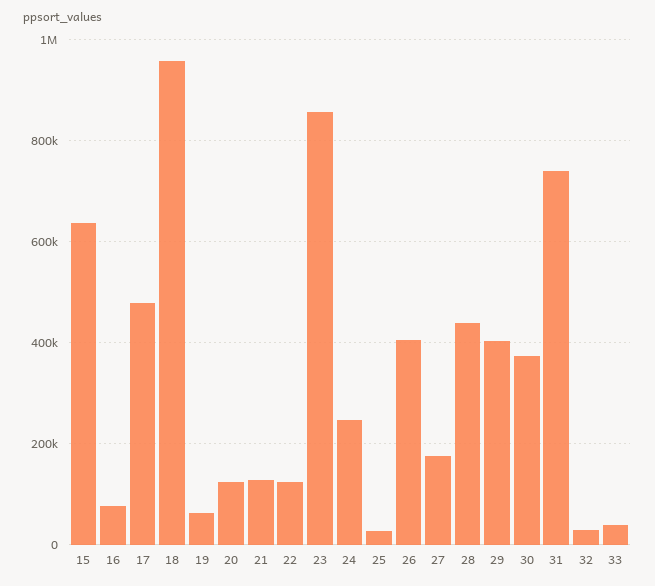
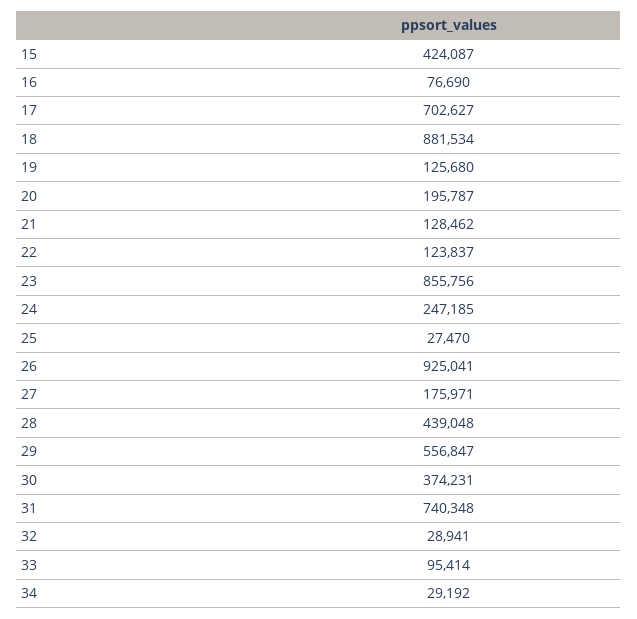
15: 640000 -> 424087
17: 480000 -> 702627
18: 960000 -> 881534
19: 60000 -> 125680
20: 120000 -> 195787
26: 400000 -> 925041
29: 400000 -> 556847
33: 40000 -> 95414
34: none -> 29192

